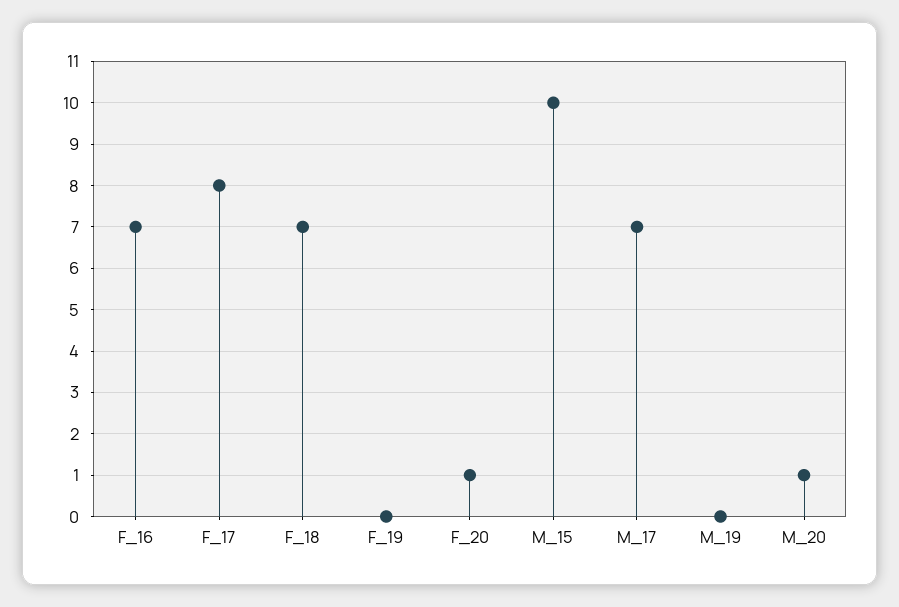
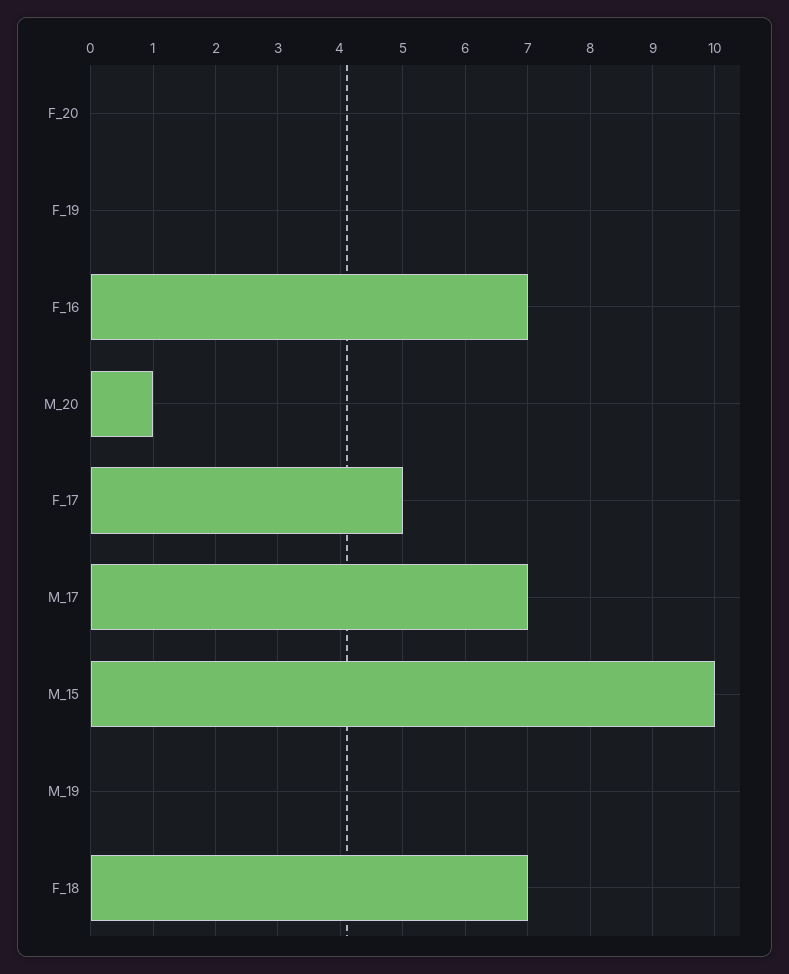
F_17: 8 -> 5
F_20: 1 -> 0

